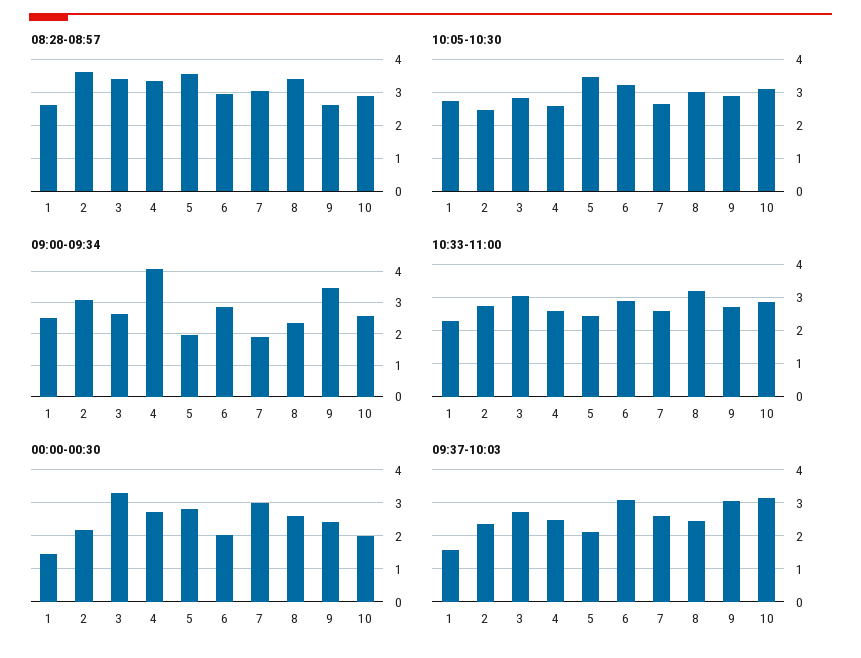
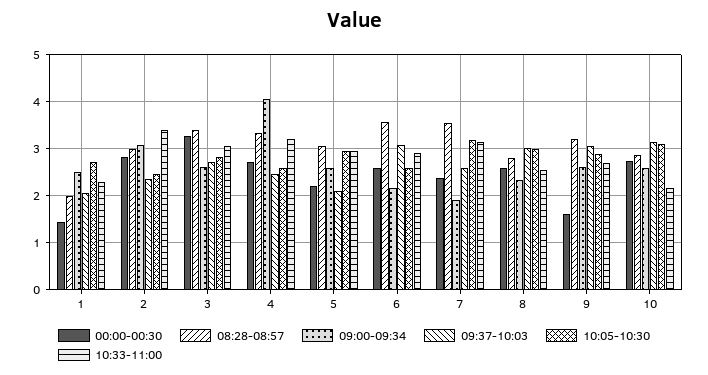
08:28-08:57, 1: 2.6 -> 2
08:28-08:57, 2: 3.6 -> 3
08:28-08:57, 5: 3.6 -> 3
08:28-08:57, 6: 3 -> 3.6
08:28-08:57, 7: 3 -> 3.6
08:28-08:57, 8: 3.4 -> 2.8
08:28-08:57, 9: 2.6 -> 3.2
10:05-10:30, 5: 3.4 -> 3
10:05-10:30, 6: 3.2 -> 2.6
10:05-10:30, 7: 2.6 -> 3.2
09:00-09:34, 5: 2 -> 2.6
09:00-09:34, 6: 2.8 -> 2.2
09:00-09:34, 9: 3.4 -> 2.6
10:33-11:00, 2: 2.8 -> 3.4
10:33-11:00, 4: 2.6 -> 3.2
10:33-11:00, 5: 2.4 -> 3
10:33-11:00, 7: 2.6 -> 3.2
10:33-11:00, 8: 3.2 -> 2.6
10:33-11:00, 10: 2.8 -> 2.2
00:00-00:30, 2: 2.2 -> 2.8
00:00-00:30, 5: 2.8 -> 2.2
00:00-00:30, 6: 2 -> 2.6
00:00-00:30, 7: 3 -> 2.4
00:00-00:30, 9: 2.4 -> 1.6
00:00-00:30, 10: 2 -> 2.8
09:37-10:03, 1: 1.6 -> 2
09:37-10:03, 8: 2.4 -> 3

